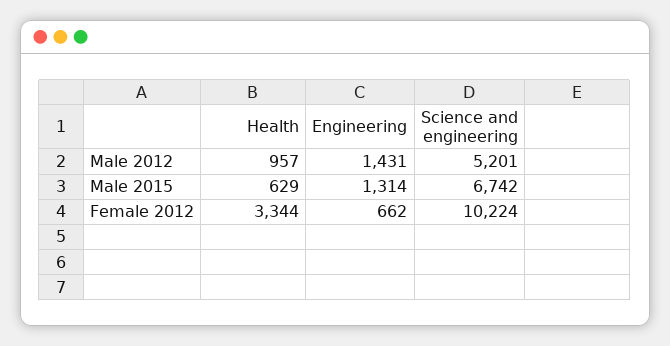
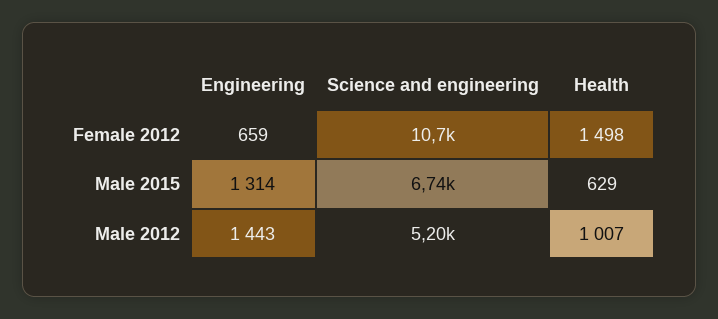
Health, Male 2012: 957 -> 1007
Engineering, Male 2012: 1431 -> 1443
Health, Female 2012: 3344 -> 1498
Engineering, Female 2012: 662 -> 659
Science and engineering, Female 2012: 10224 -> 10700

